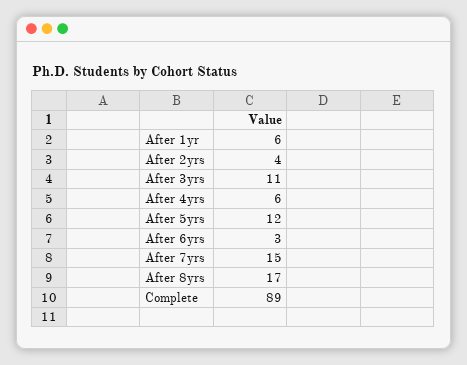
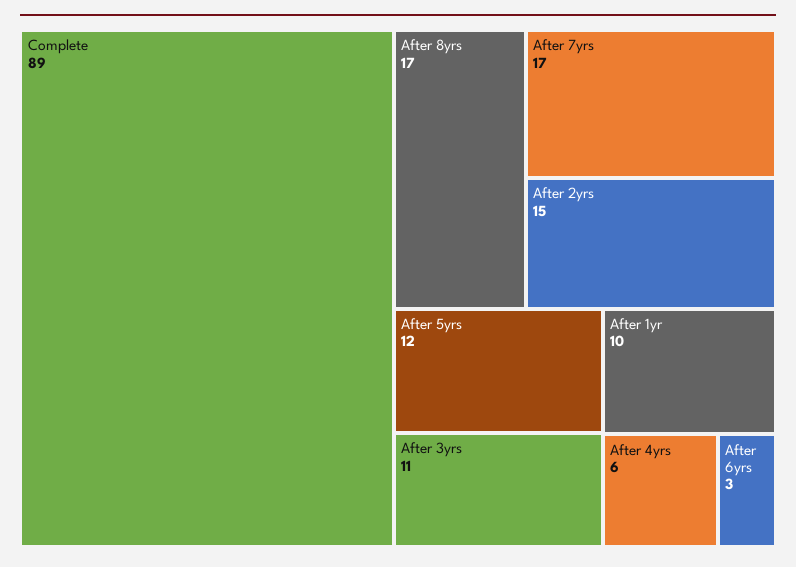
After 1yr: 6 -> 10
After 2yrs: 4 -> 15
After 7yrs: 15 -> 17

